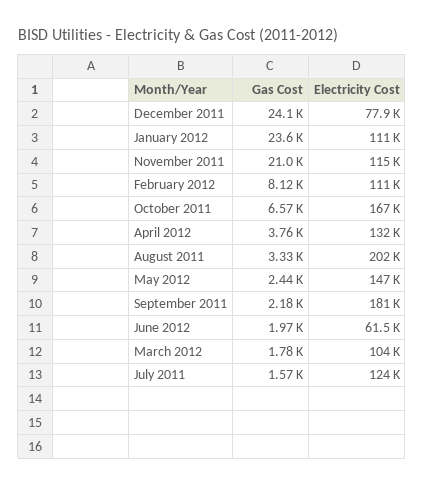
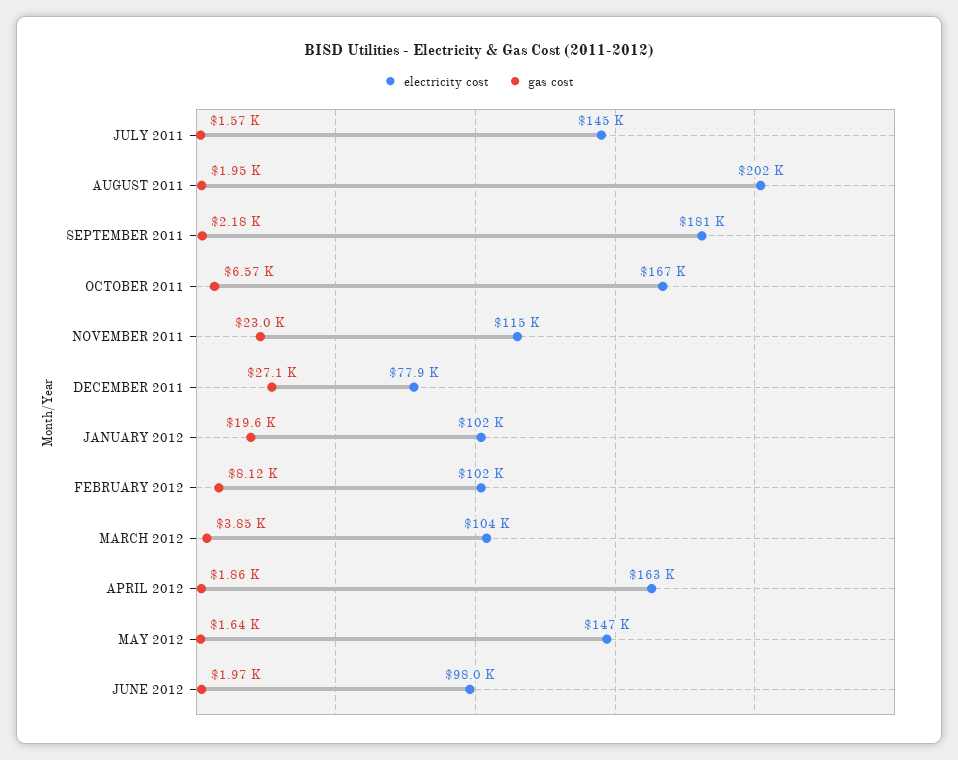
Gas Cost, December 2011: 24100 -> 27100
Gas Cost, January 2012: 23600 -> 19600
Electricity Cost, January 2012: 111000 -> 102000
Gas Cost, November 2011: 21000 -> 23000
Electricity Cost, February 2012: 111000 -> 102000
Gas Cost, April 2012: 3760 -> 1860
Electricity Cost, April 2012: 132000 -> 163000
Gas Cost, August 2011: 3330 -> 1950
Gas Cost, May 2012: 2440 -> 1640
Electricity Cost, June 2012: 61500 -> 98000
Gas Cost, March 2012: 1780 -> 3850
Electricity Cost, July 2011: 124000 -> 145000

